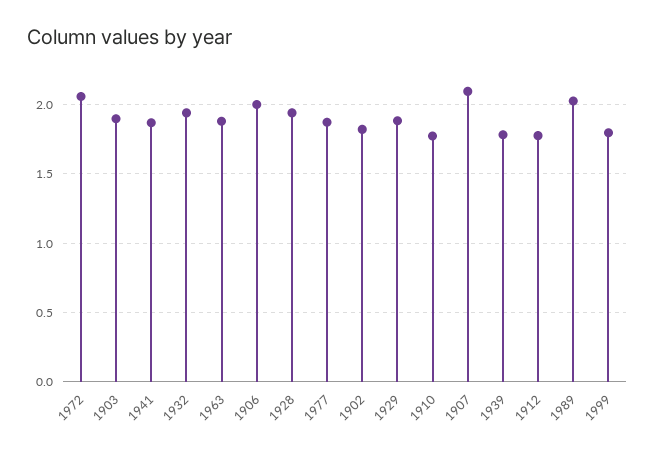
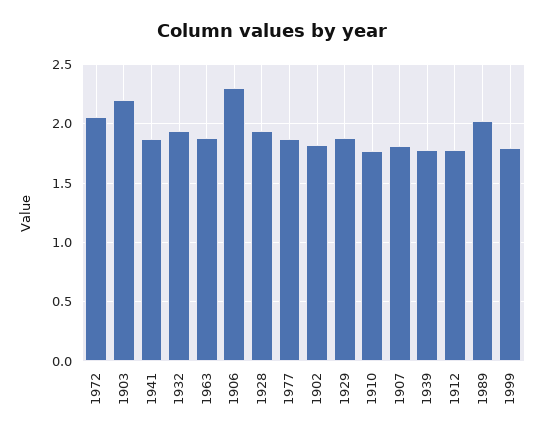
1903: 1.9 -> 2.2
1906: 2 -> 2.3
1907: 2.1 -> 1.8

